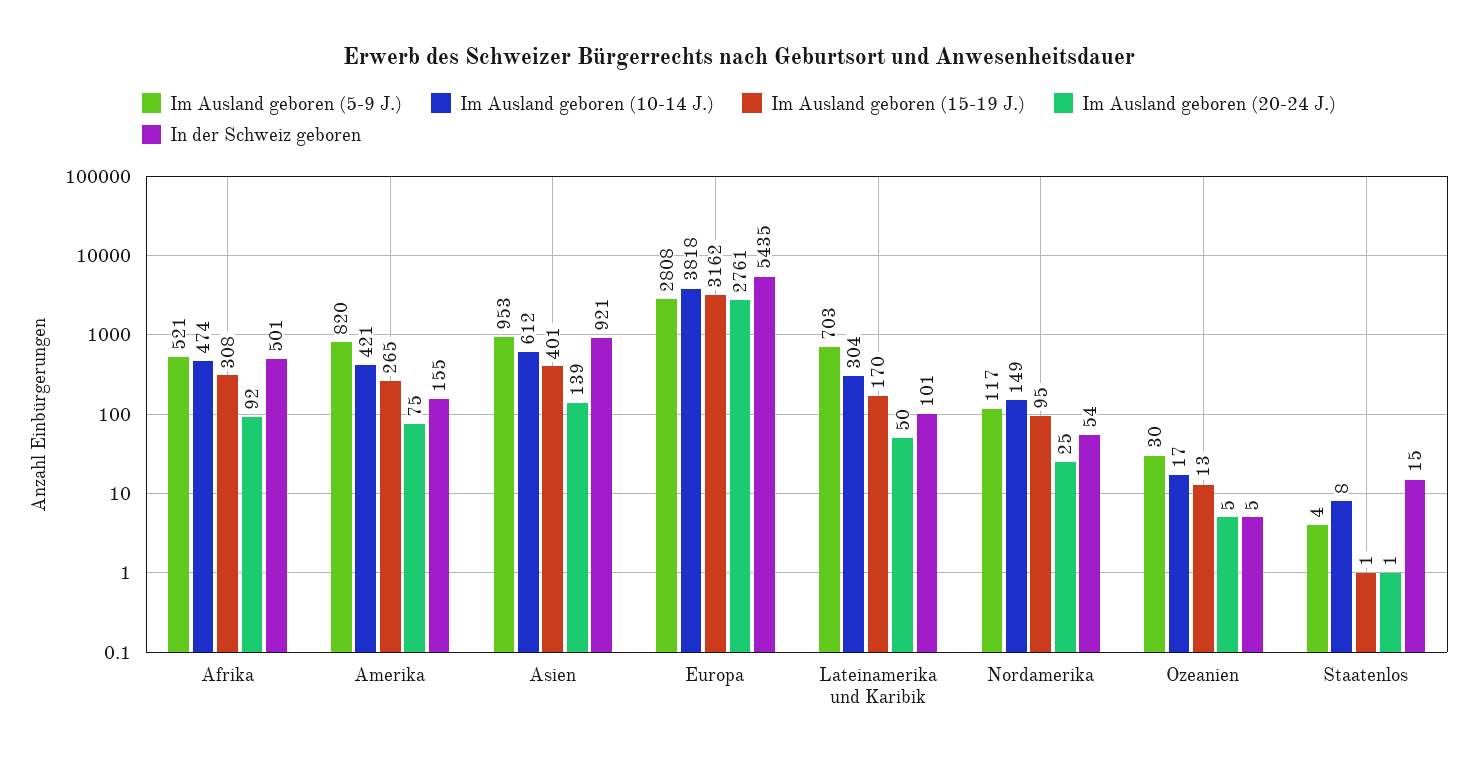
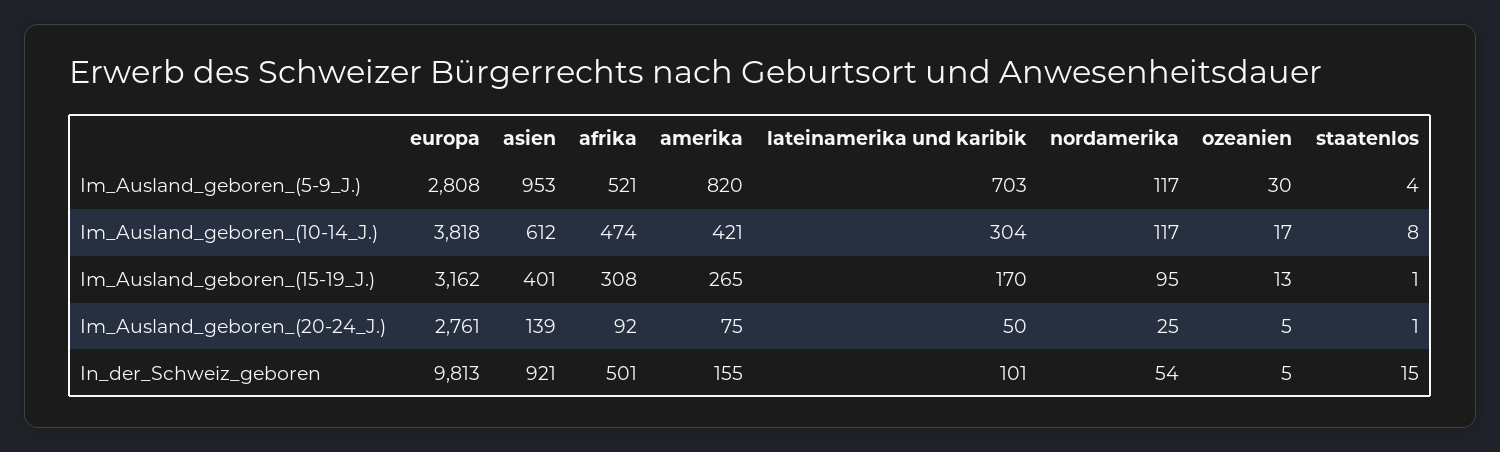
In der Schweiz geboren, Europa: 5435 -> 9813
Im Ausland geboren (10-14 J.), Nordamerika: 149 -> 117

